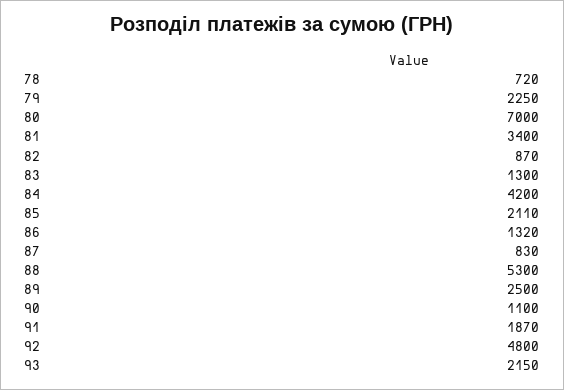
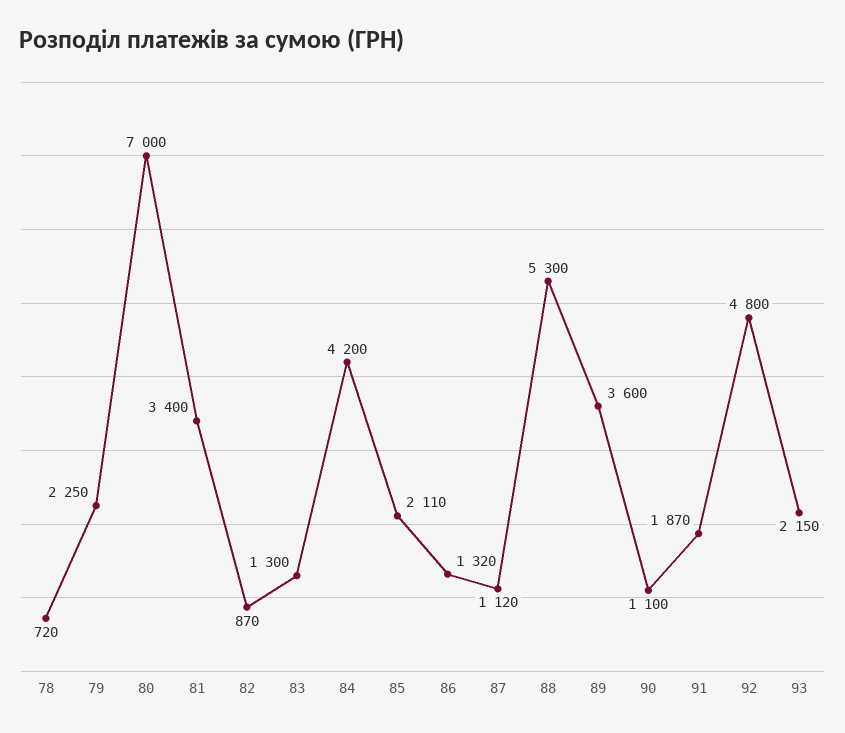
87: 830 -> 1120
89: 2500 -> 3600

